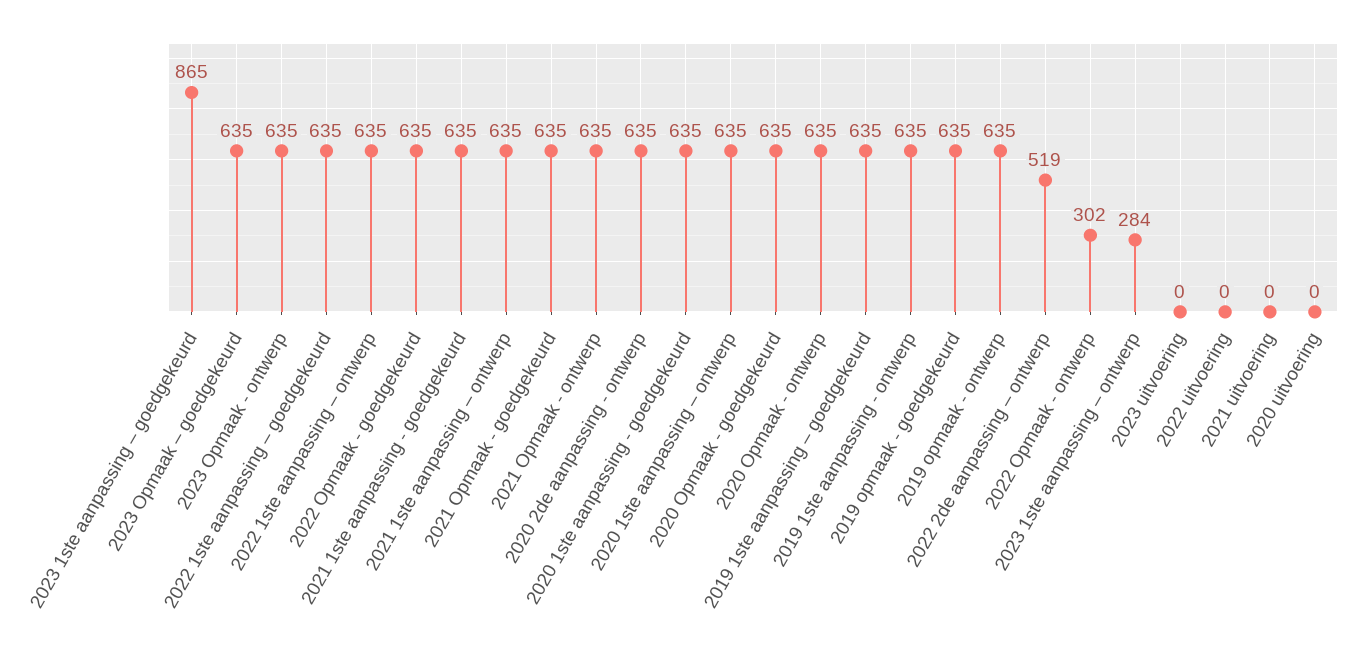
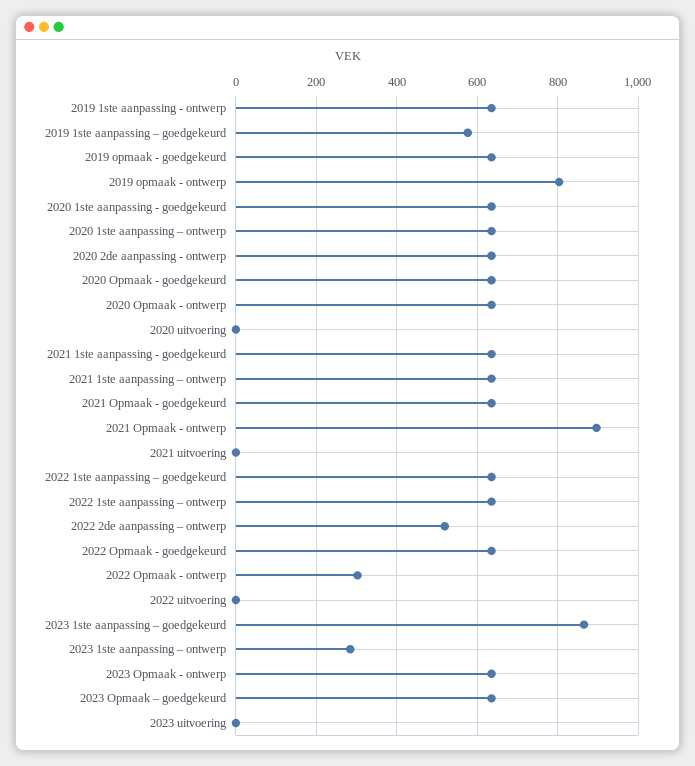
2021 Opmaak - ontwerp: 635 -> 900
2019 1ste aanpassing – goedgekeurd: 635 -> 580
2019 opmaak - ontwerp: 635 -> 800

